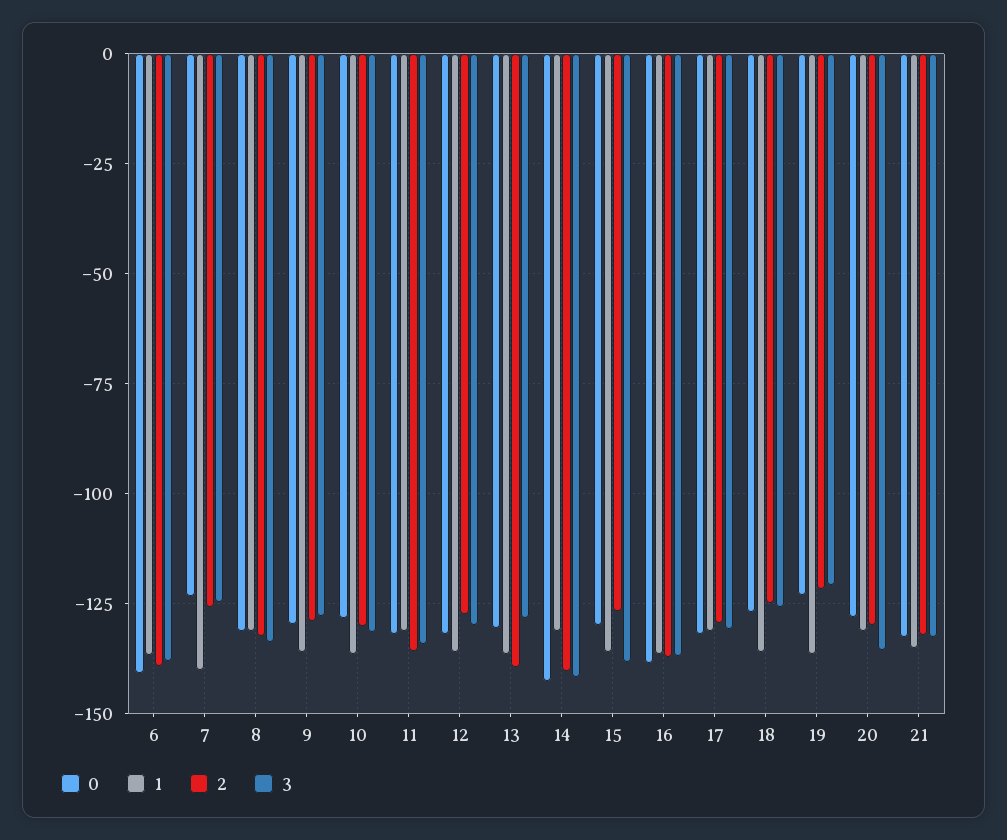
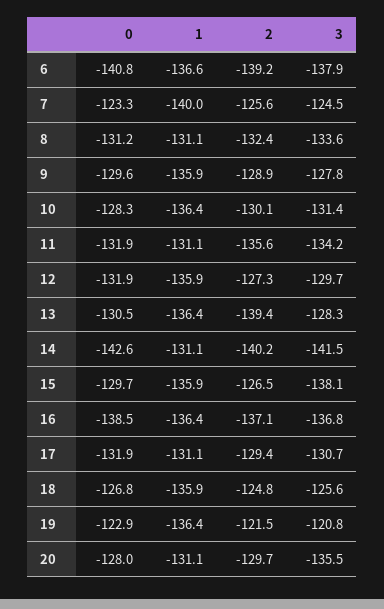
0, 21: -132.5 -> none
1, 21: -135 -> none
2, 21: -132.5 -> none
3, 21: -132.5 -> none

